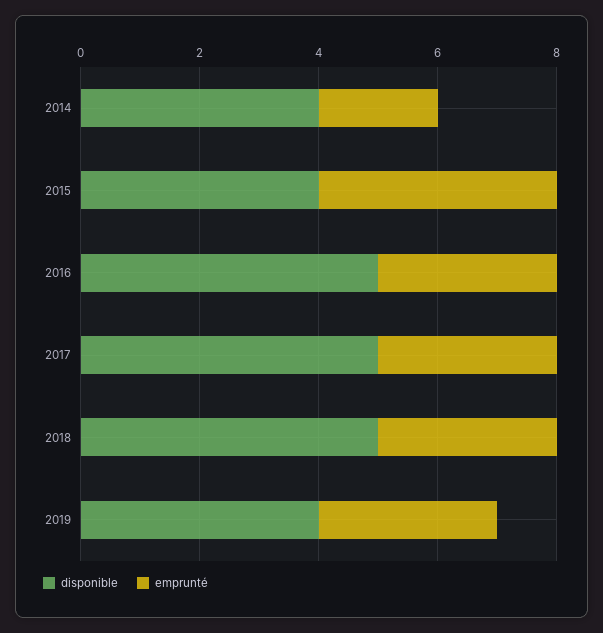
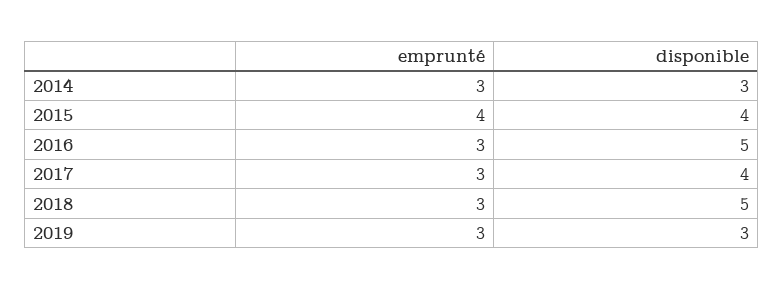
disponible, 2014: 4 -> 3
emprunté, 2014: 2 -> 3
disponible, 2017: 5 -> 4
disponible, 2019: 4 -> 3

